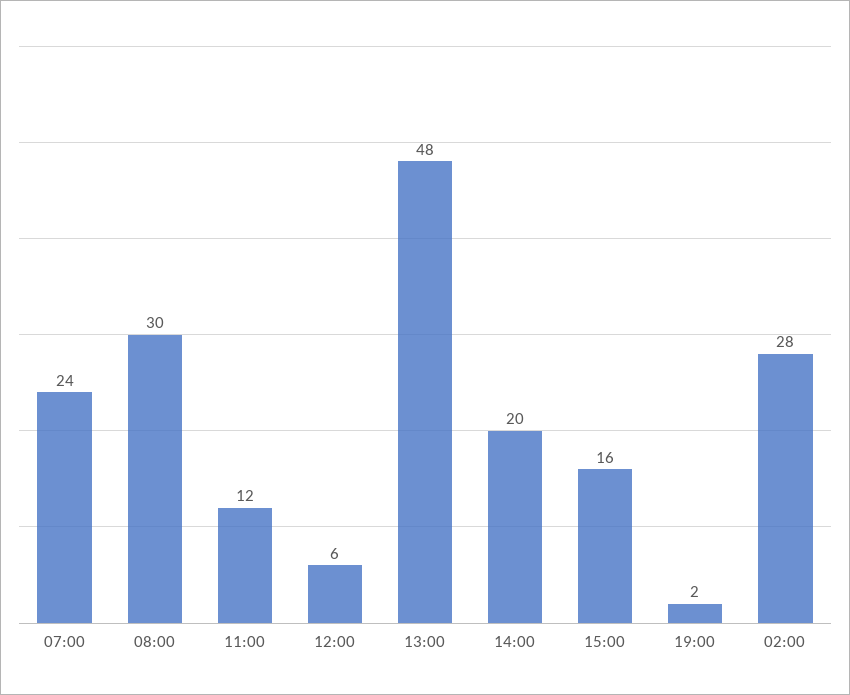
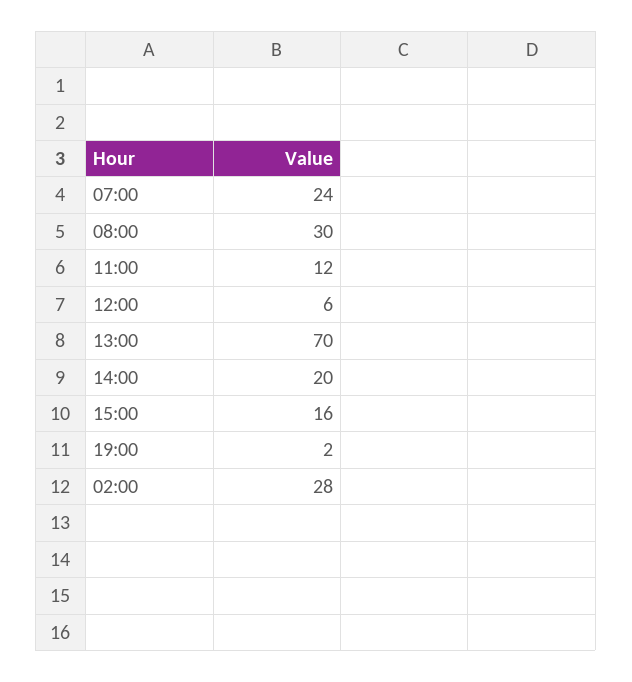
13:00: 48 -> 70

